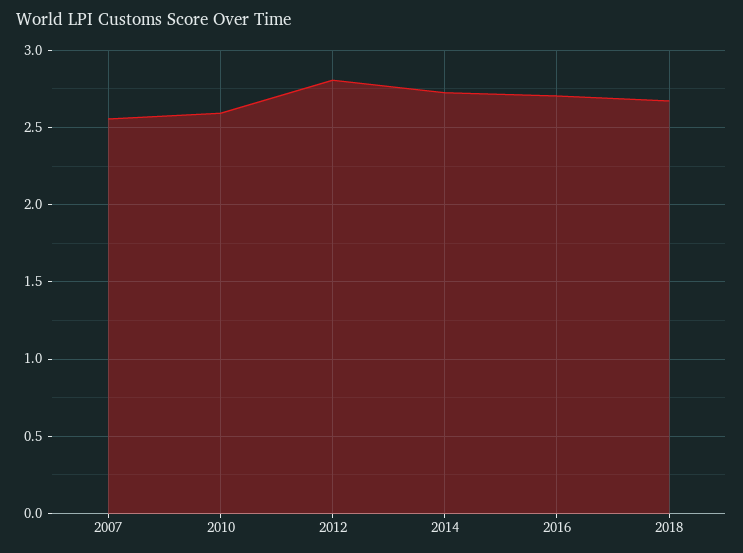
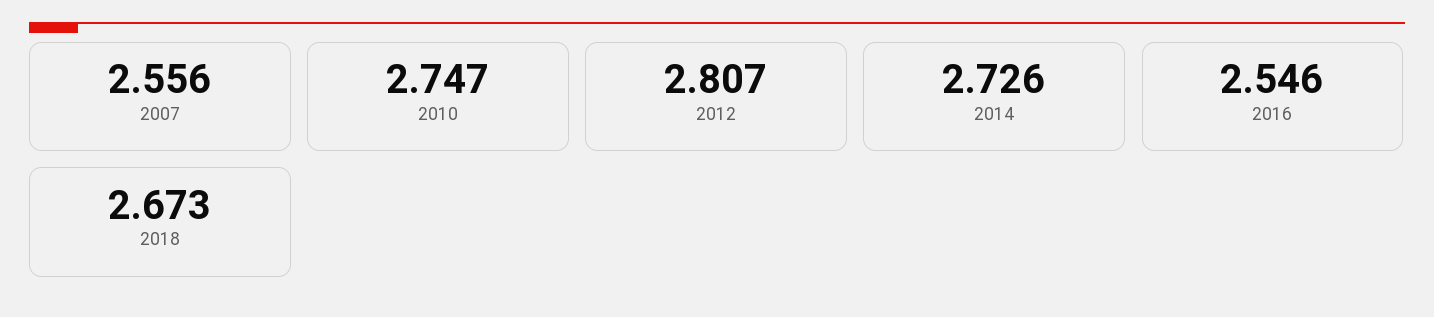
2010: 2.6 -> 2.747
2016: 2.7 -> 2.546

